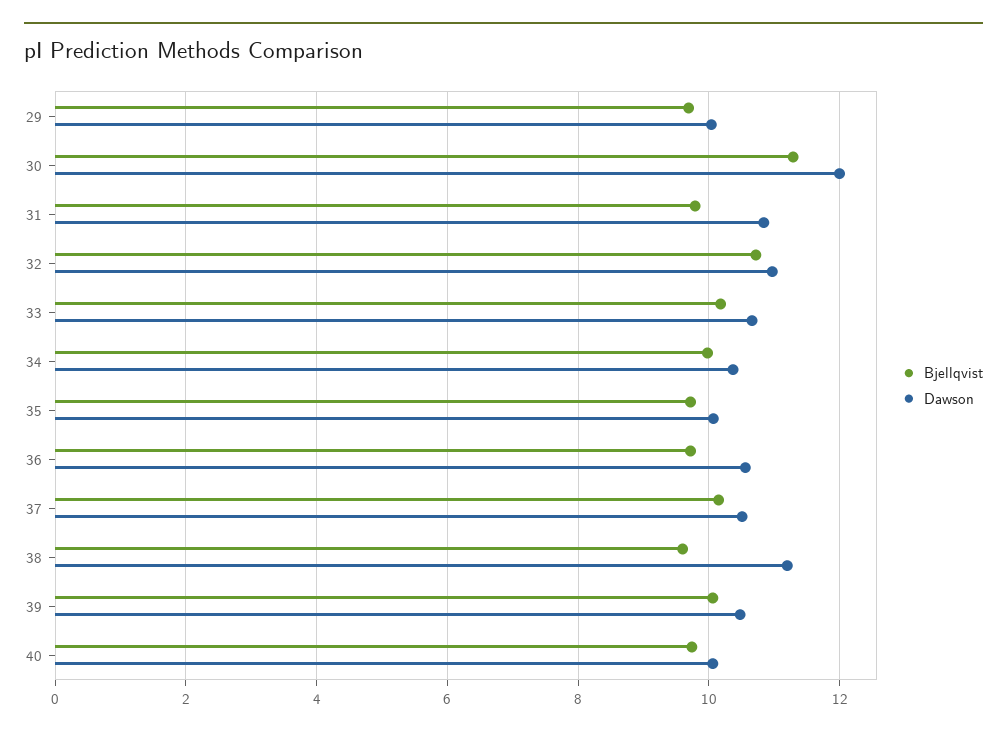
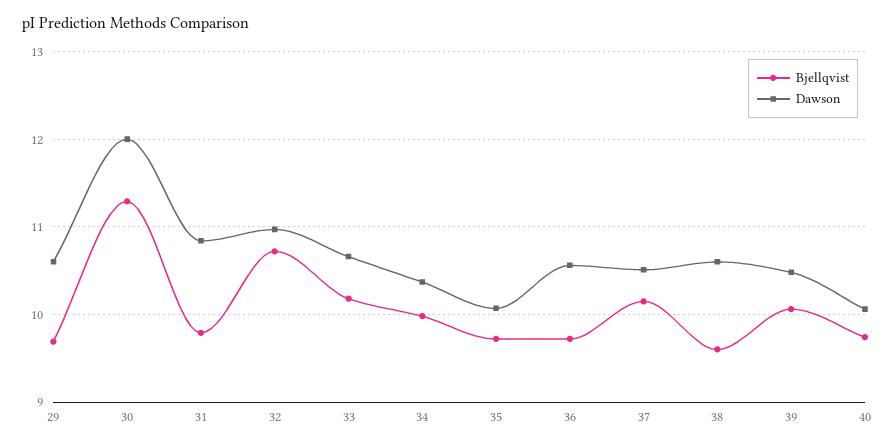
Dawson, 29: 10 -> 10.6
Dawson, 38: 11.2 -> 10.6

